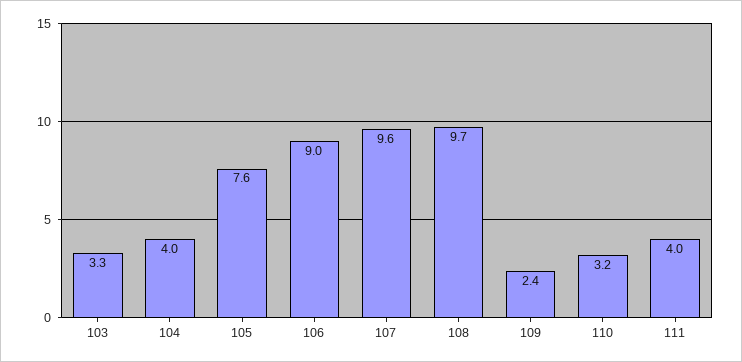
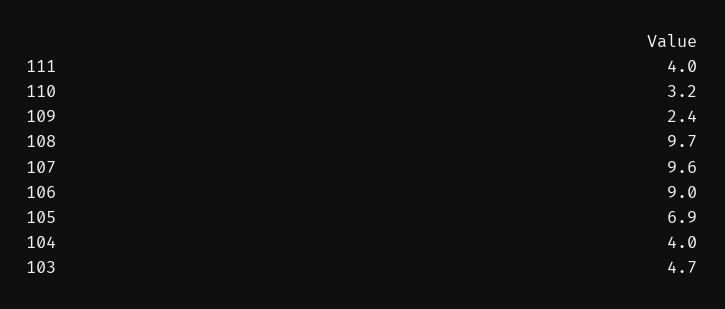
103: 3.3 -> 4.7
105: 7.6 -> 6.9

